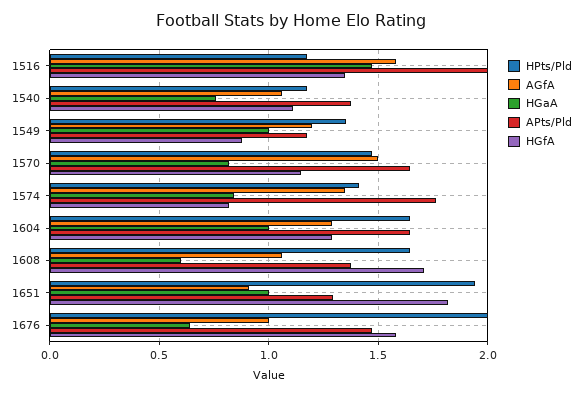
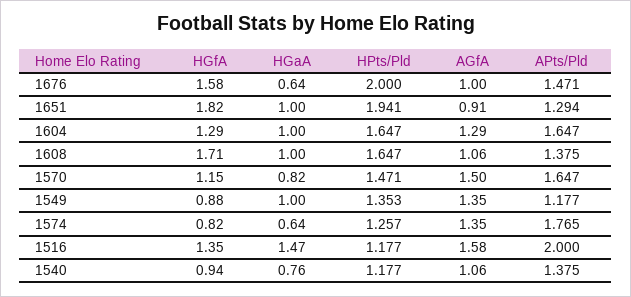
HGfA, 1540: 1.1 -> 0.94
AGfA, 1549: 1.2 -> 1.35
HPts/Pld, 1574: 1.4 -> 1.257
HGaA, 1574: 0.85 -> 0.64
HGaA, 1608: 0.6 -> 1

